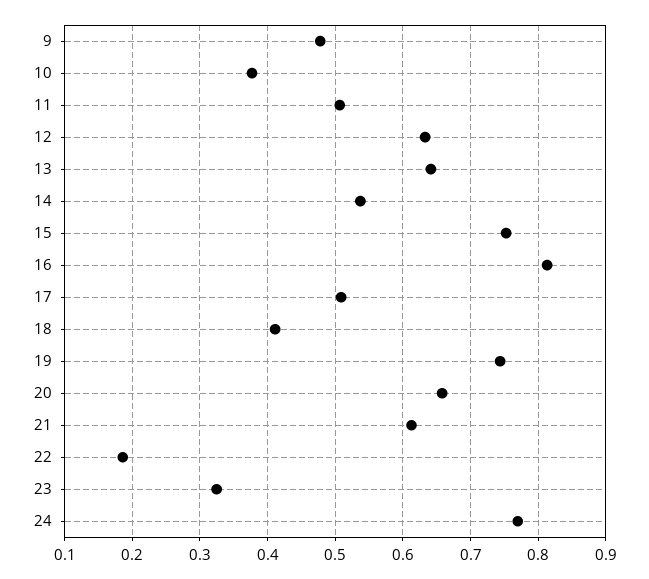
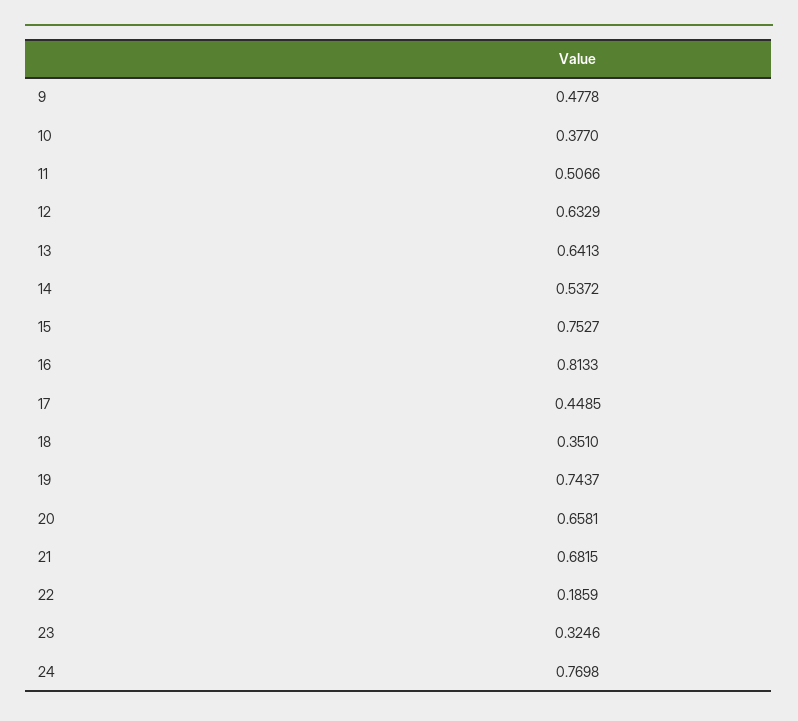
17: 0.51 -> 0.4485
18: 0.41 -> 0.351
21: 0.61 -> 0.6815

